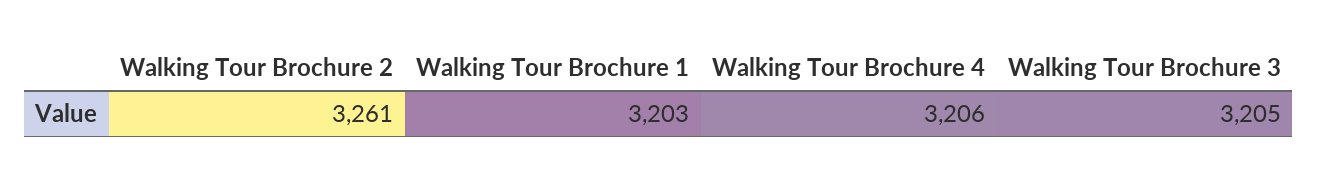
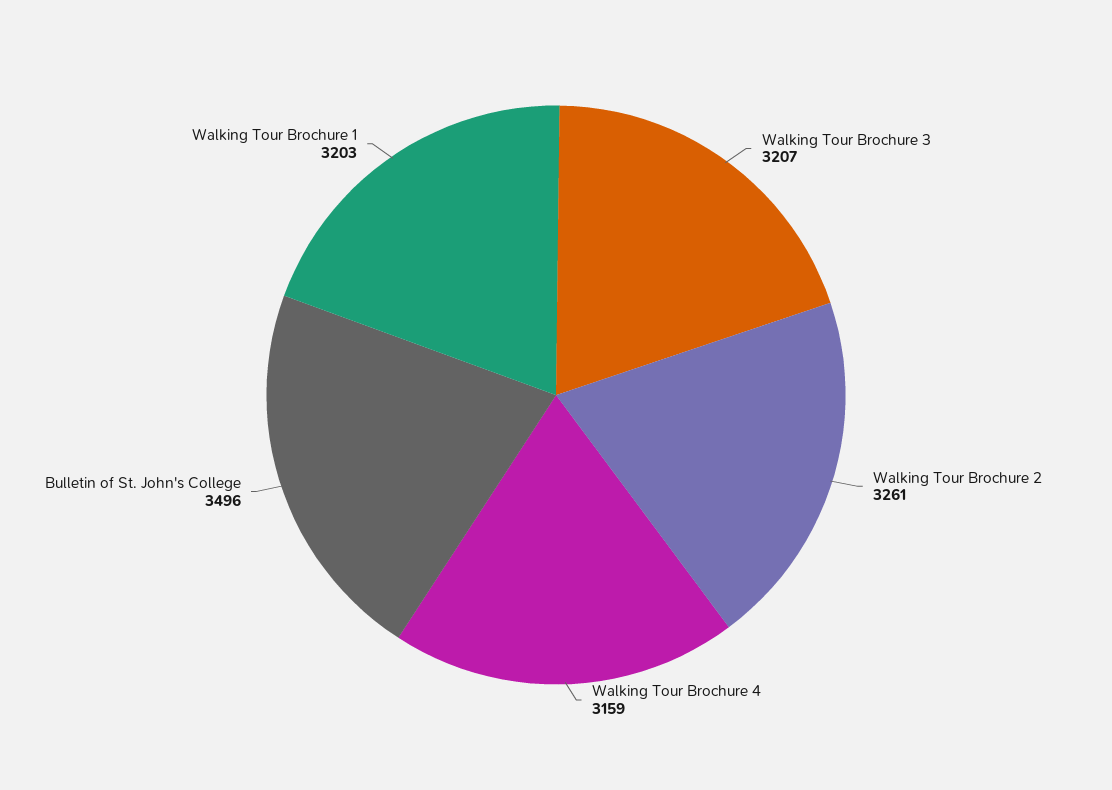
Walking Tour Brochure 4: 3206 -> 3159
Walking Tour Brochure 3: 3205 -> 3207
Bulletin of St. John's College: none -> 3496

